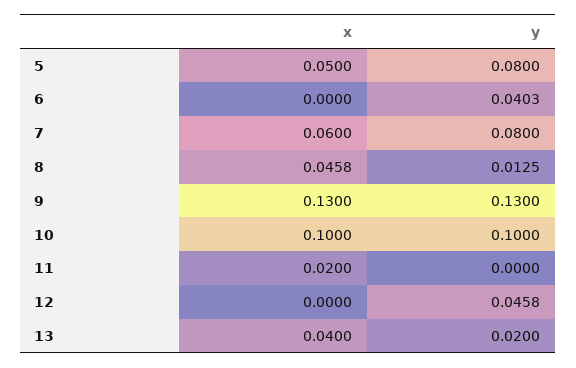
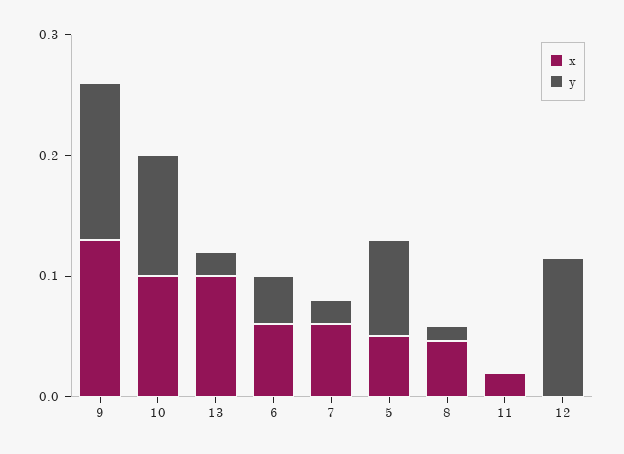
x, 6: 0 -> 0.06
y, 7: 0.08 -> 0.02
y, 12: 0.0458 -> 0.12
x, 13: 0.04 -> 0.1

